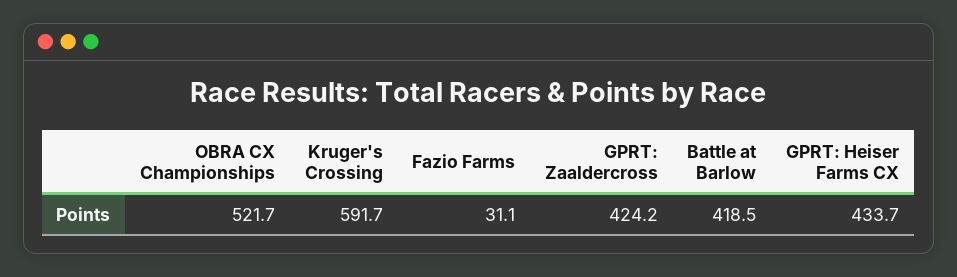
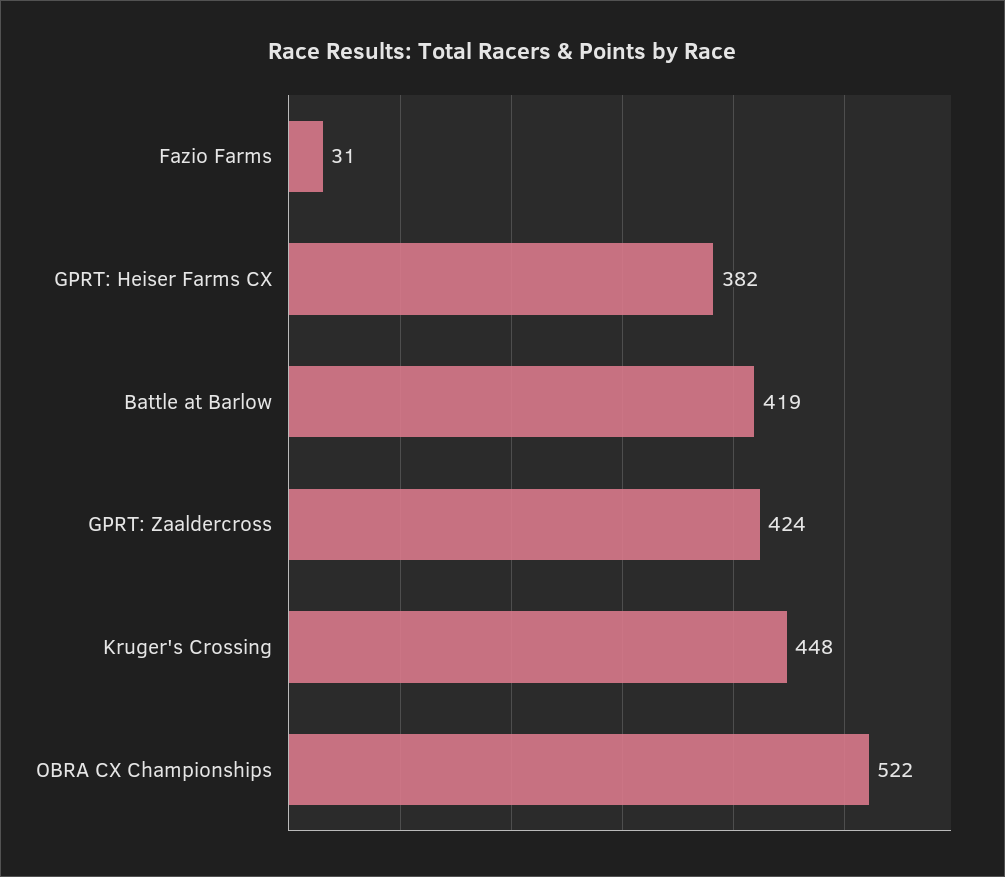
Kruger's Crossing: 591.7 -> 448
GPRT: Heiser Farms CX: 433.7 -> 382

